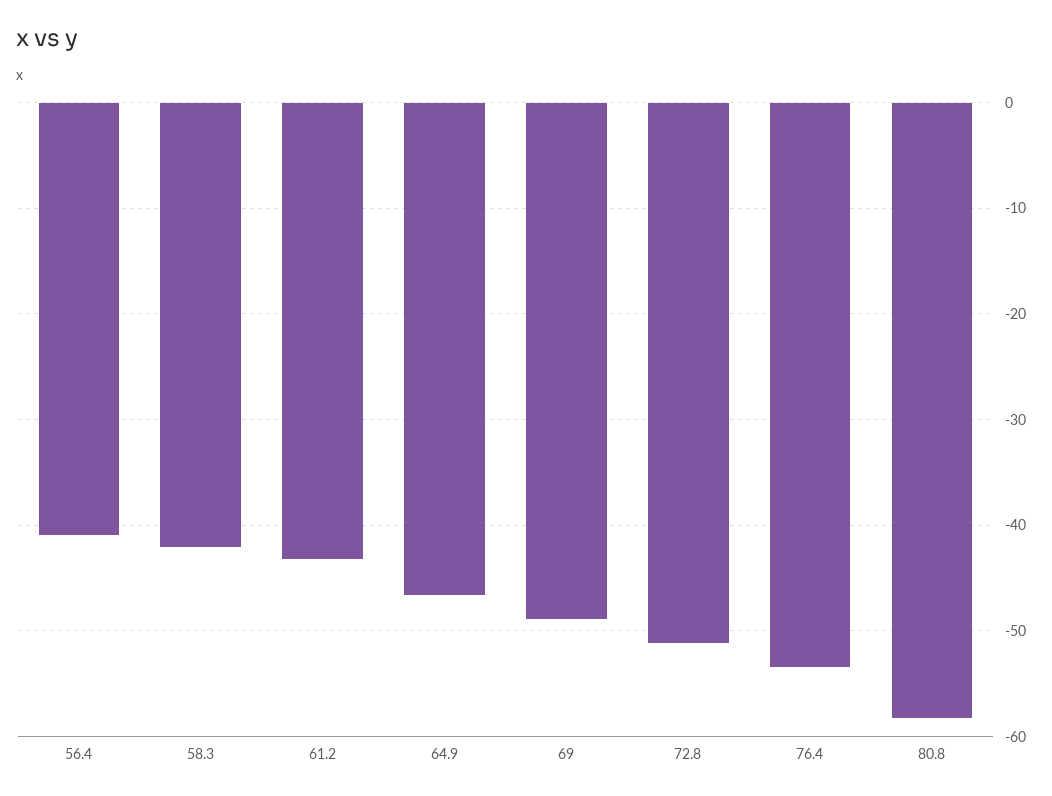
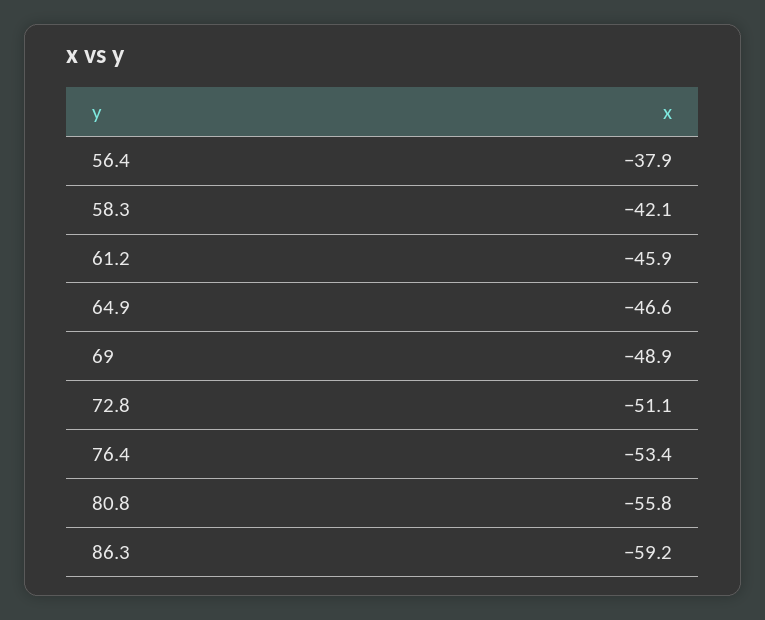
56.4: -41 -> -37.9
61.2: -43 -> -45.9
80.8: -58 -> -55.8
86.3: none -> -59.2

